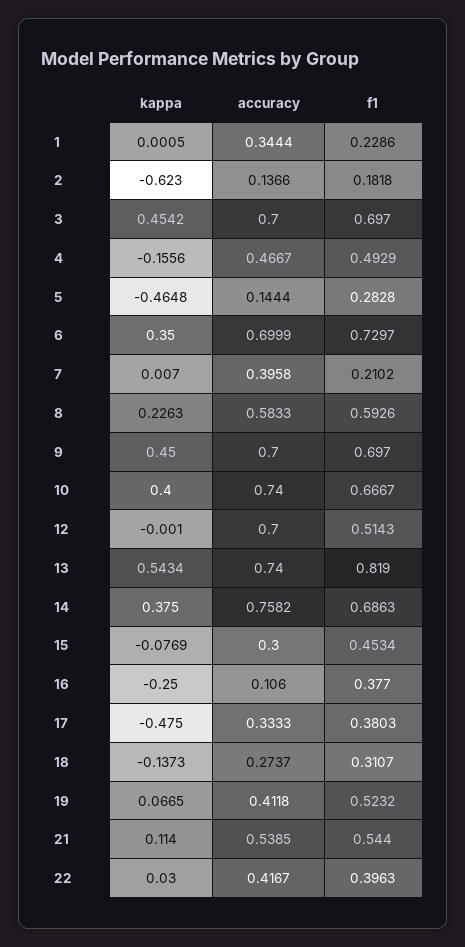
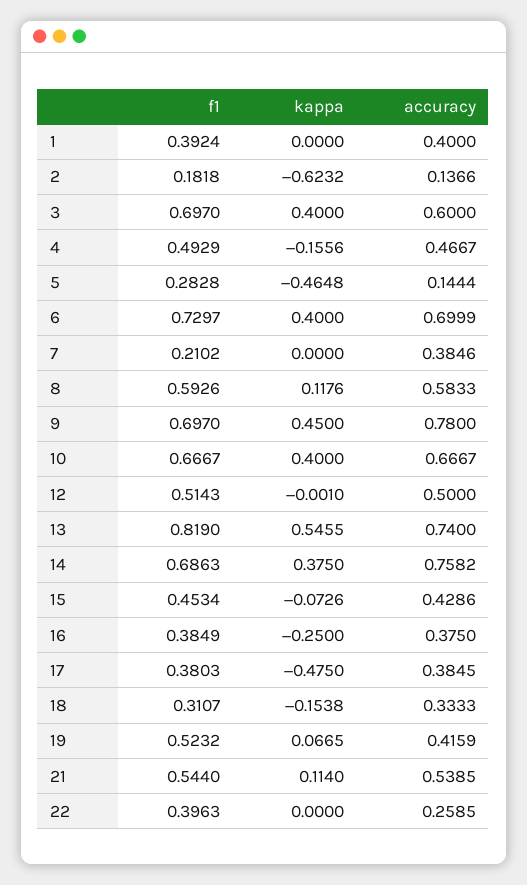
kappa, 1: 0.0005 -> 0
accuracy, 1: 0.3444 -> 0.4
f1, 1: 0.2286 -> 0.3924
kappa, 2: -0.623 -> -0.6232
kappa, 3: 0.4542 -> 0.4
accuracy, 3: 0.7 -> 0.6
kappa, 6: 0.35 -> 0.4
kappa, 7: 0.007 -> 0
accuracy, 7: 0.3958 -> 0.3846
kappa, 8: 0.2263 -> 0.1176
accuracy, 9: 0.7 -> 0.78
accuracy, 10: 0.74 -> 0.6667
accuracy, 12: 0.7 -> 0.5
kappa, 13: 0.5434 -> 0.5455
kappa, 15: -0.0769 -> -0.0726
accuracy, 15: 0.3 -> 0.4286
accuracy, 16: 0.106 -> 0.375
f1, 16: 0.377 -> 0.3849
accuracy, 17: 0.3333 -> 0.3845
kappa, 18: -0.1373 -> -0.1538
accuracy, 18: 0.2737 -> 0.3333
accuracy, 19: 0.4118 -> 0.4159
kappa, 22: 0.03 -> 0
accuracy, 22: 0.4167 -> 0.2585

